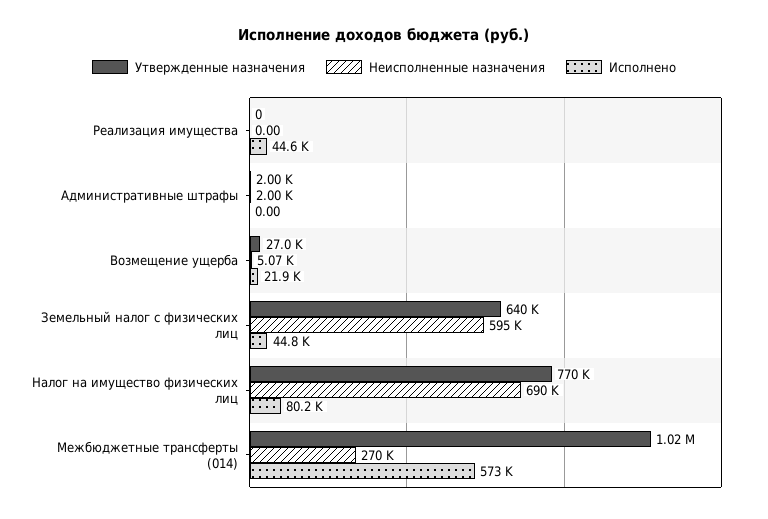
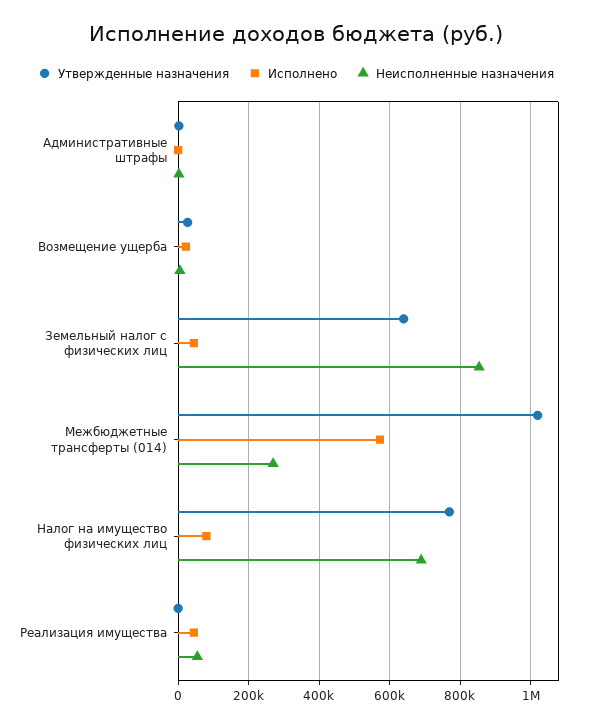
Неисполненные назначения, Реализация имущества: 0 -> 60000
Неисполненные назначения, Земельный налог с физических лиц: 595000 -> 860000

